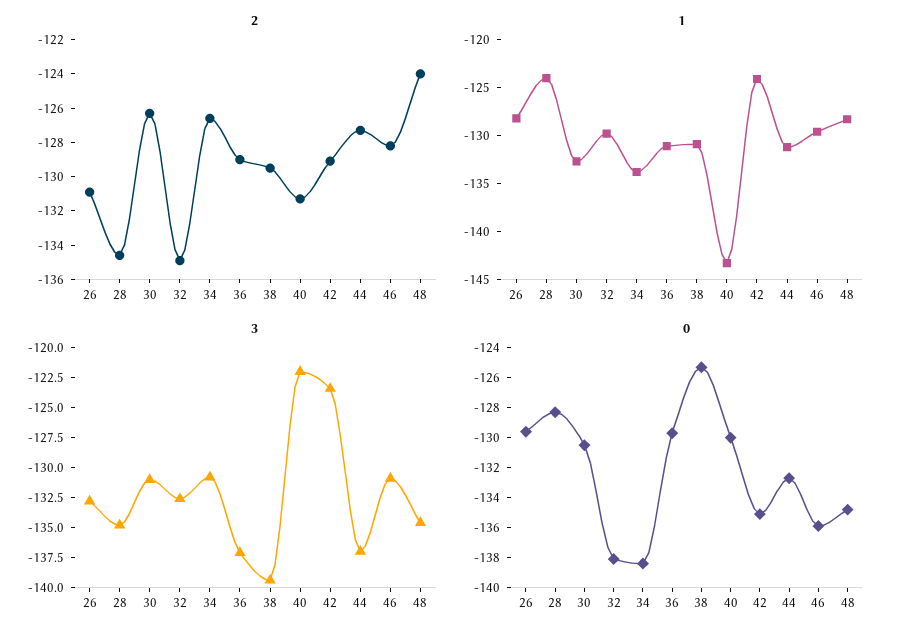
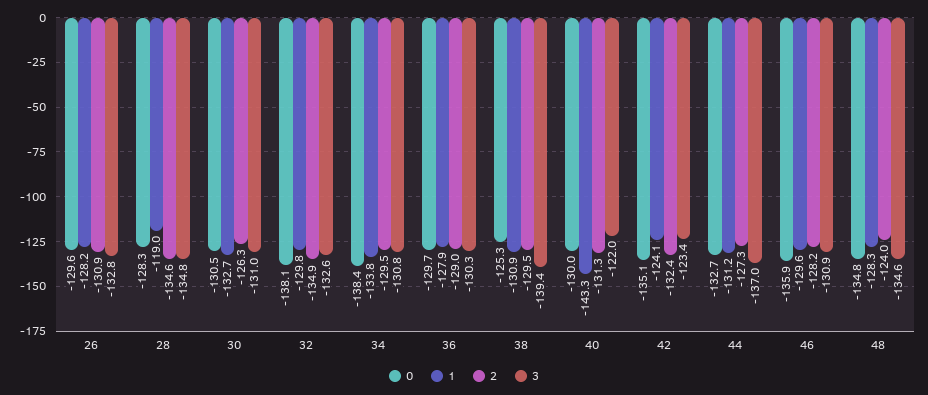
2, 34: -126.5 -> -129.5
2, 42: -129 -> -132.4
1, 28: -124 -> -119
1, 36: -131 -> -127.9
3, 36: -137.5 -> -130.3

